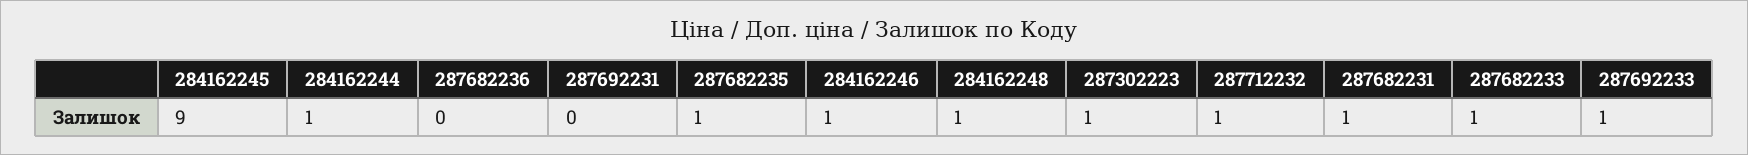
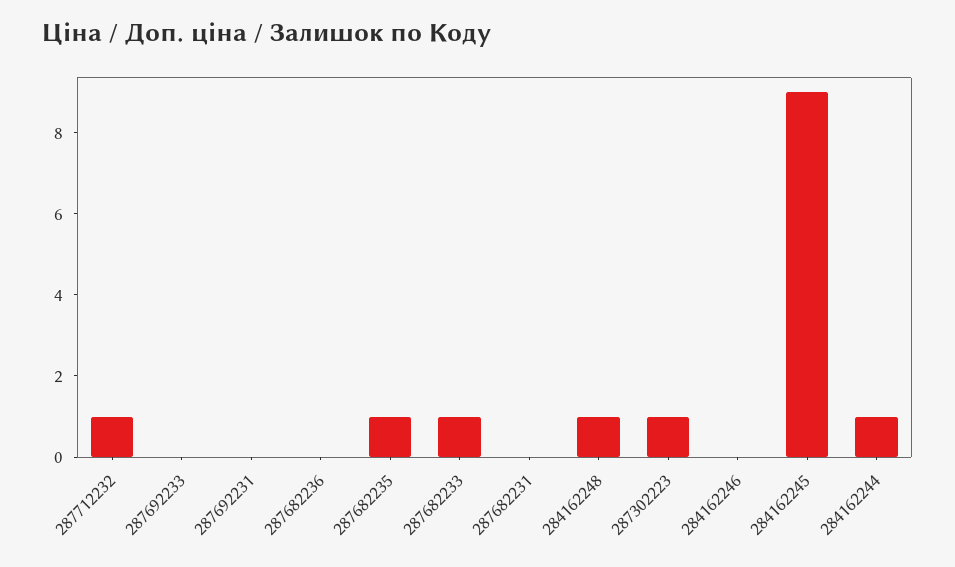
284162246: 1 -> 0
287682231: 1 -> 0
287692233: 1 -> 0

